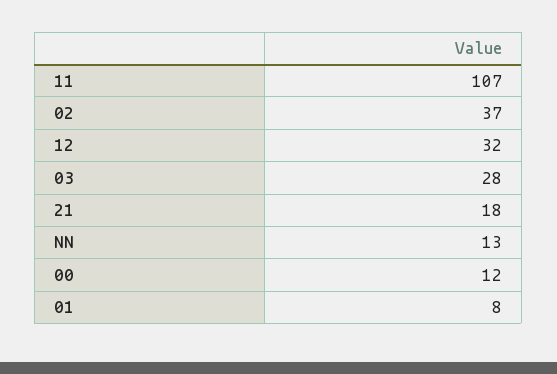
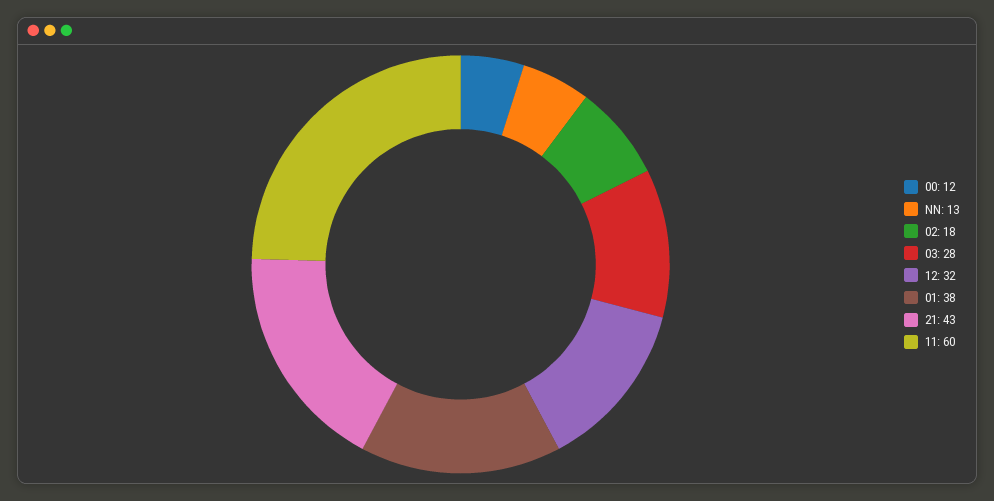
11: 107 -> 60
02: 37 -> 18
21: 18 -> 43
01: 8 -> 38

